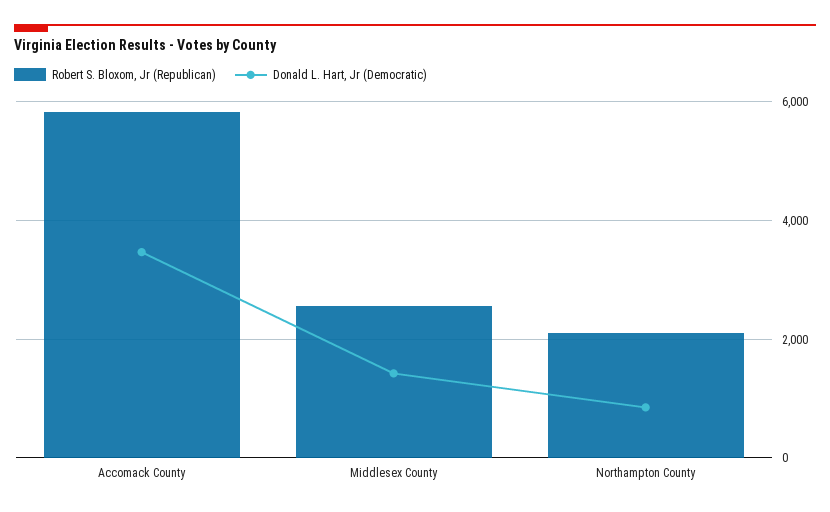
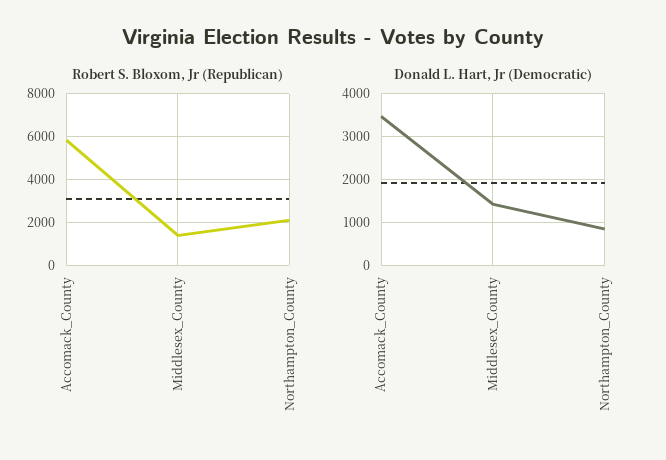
Robert S. Bloxom, Jr (Republican), Middlesex County: 2600 -> 1500

